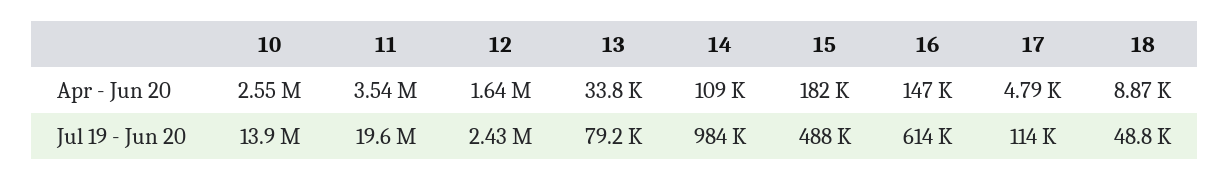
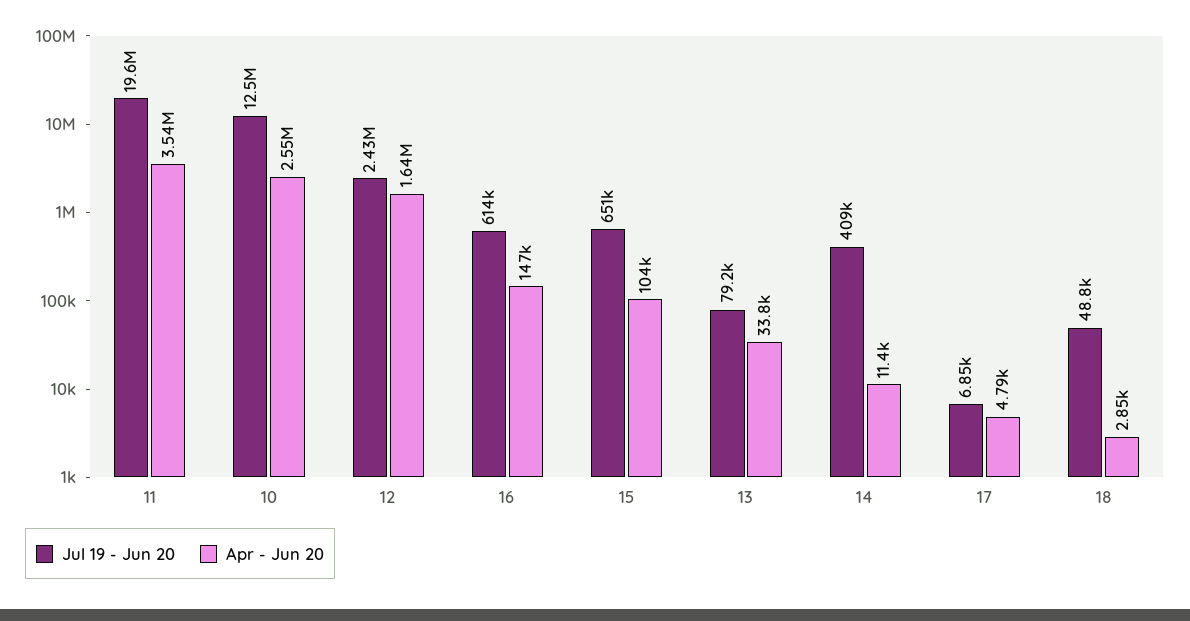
Apr - Jun 20, 14: 109000 -> 11400
Apr - Jun 20, 15: 182000 -> 104000
Apr - Jun 20, 18: 8870 -> 2850
Jul 19 - Jun 20, 10: 13900000 -> 12500000
Jul 19 - Jun 20, 14: 984000 -> 409000
Jul 19 - Jun 20, 15: 488000 -> 651000
Jul 19 - Jun 20, 17: 114000 -> 6850

